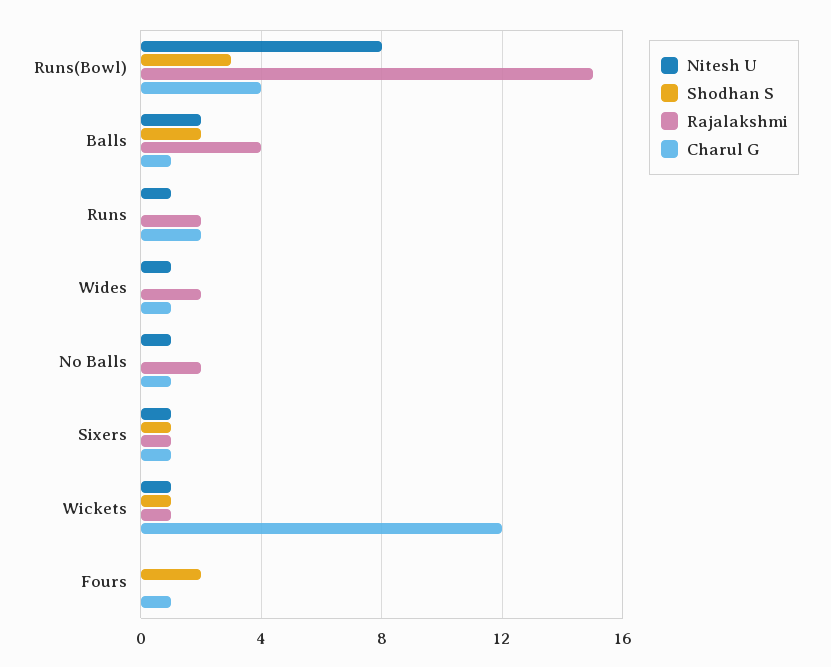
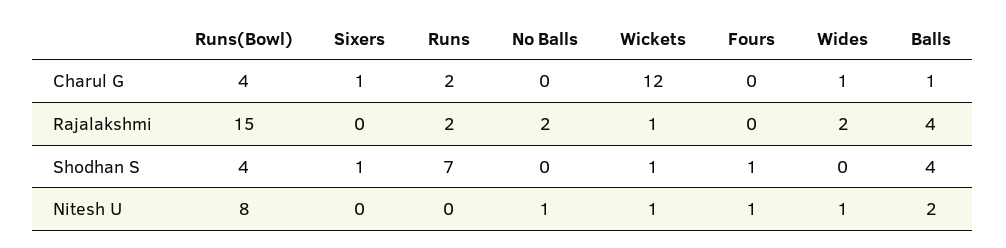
Shodhan S, Runs(Bowl): 3 -> 4
Shodhan S, Balls: 2 -> 4
Nitesh U, Runs: 1 -> 0
Shodhan S, Runs: 0 -> 7
Charul G, No Balls: 1 -> 0
Nitesh U, Sixers: 1 -> 0
Rajalakshmi, Sixers: 1 -> 0
Nitesh U, Fours: 0 -> 1
Shodhan S, Fours: 2 -> 1
Charul G, Fours: 1 -> 0

